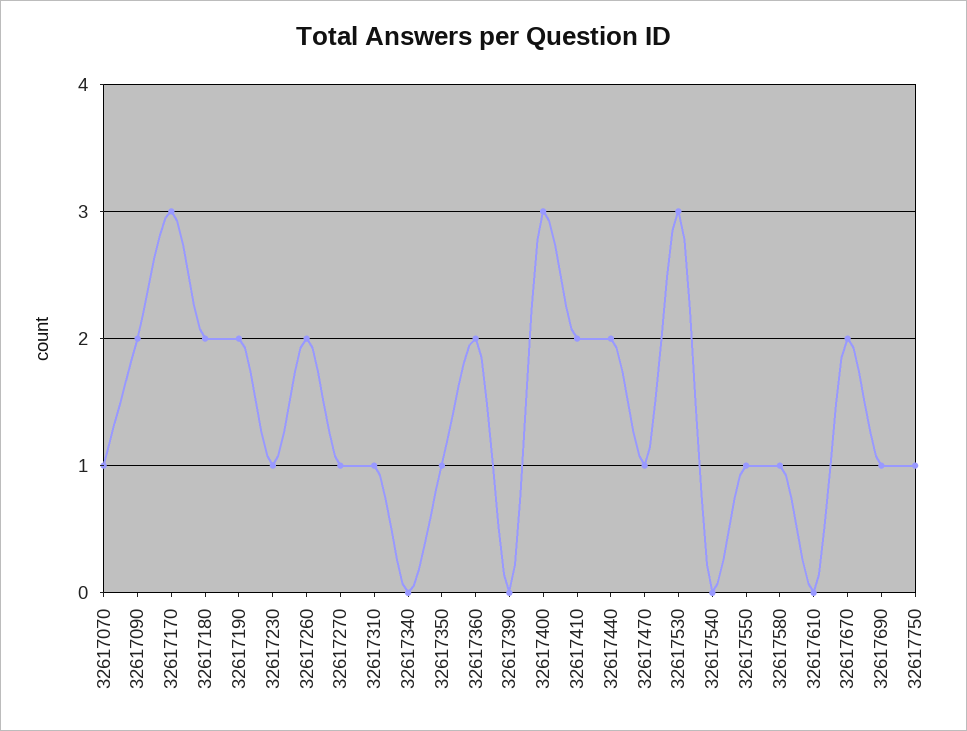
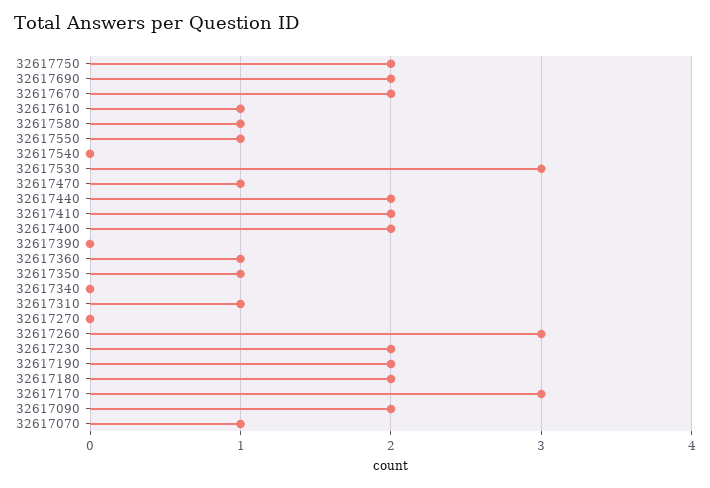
32617230: 1 -> 2
32617260: 2 -> 3
32617270: 1 -> 0
32617360: 2 -> 1
32617400: 3 -> 2
32617610: 0 -> 1
32617690: 1 -> 2
32617750: 1 -> 2

